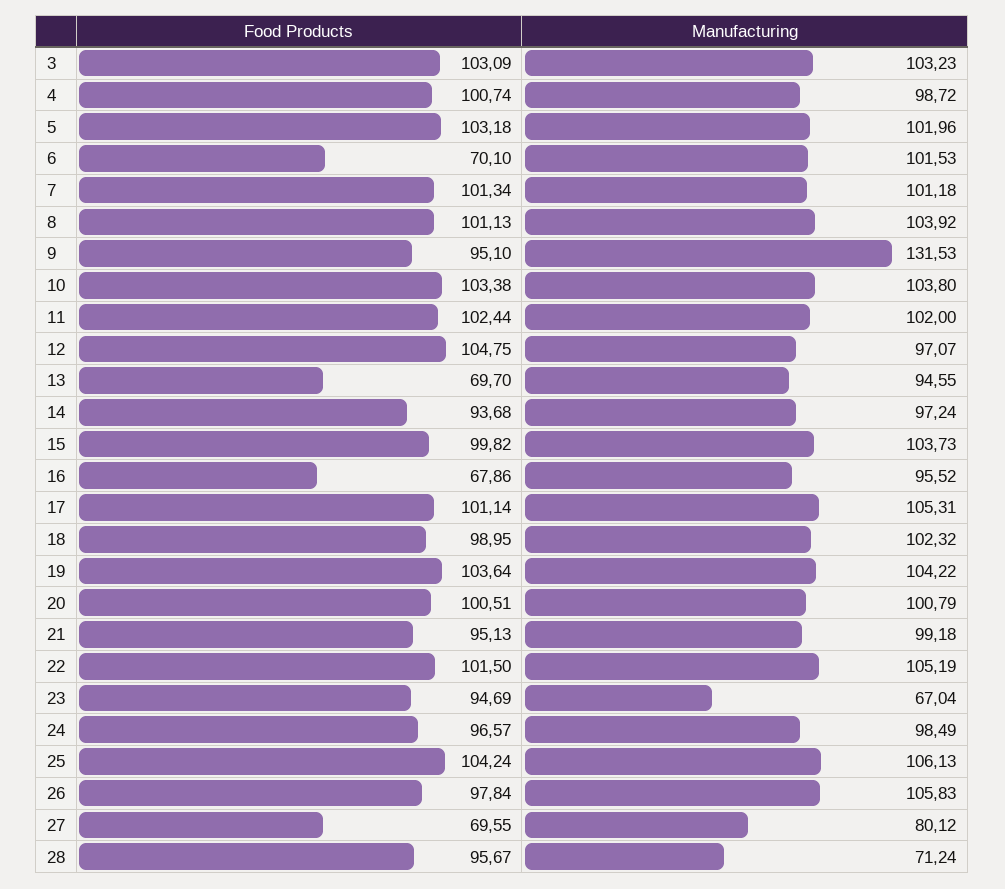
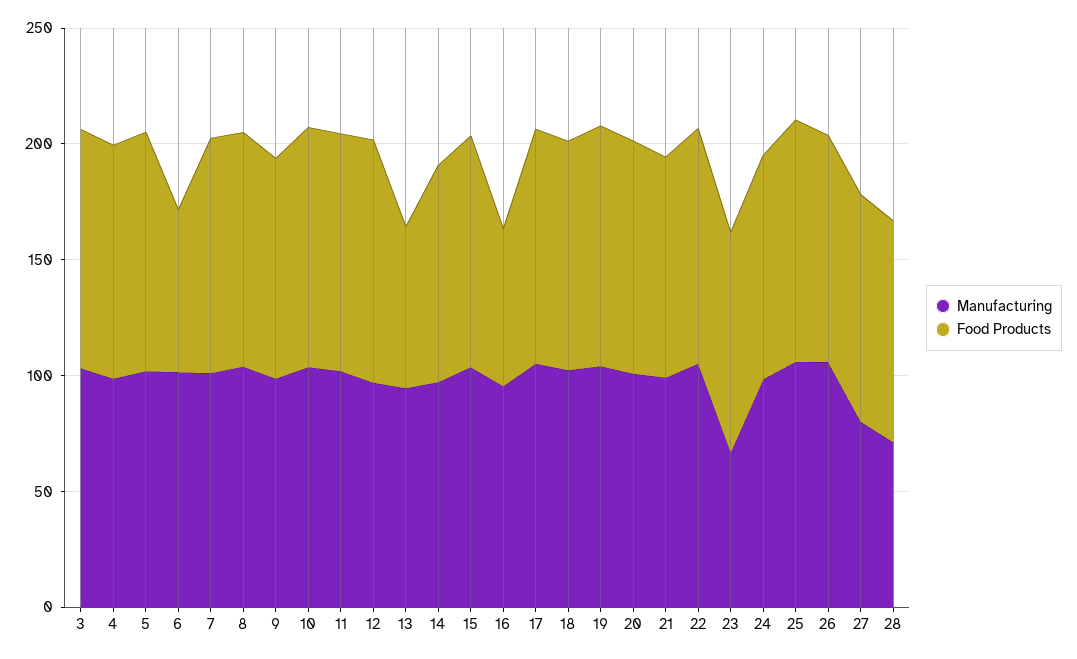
Manufacturing, 9: 131.53 -> 100
Food Products, 27: 69.55 -> 100

